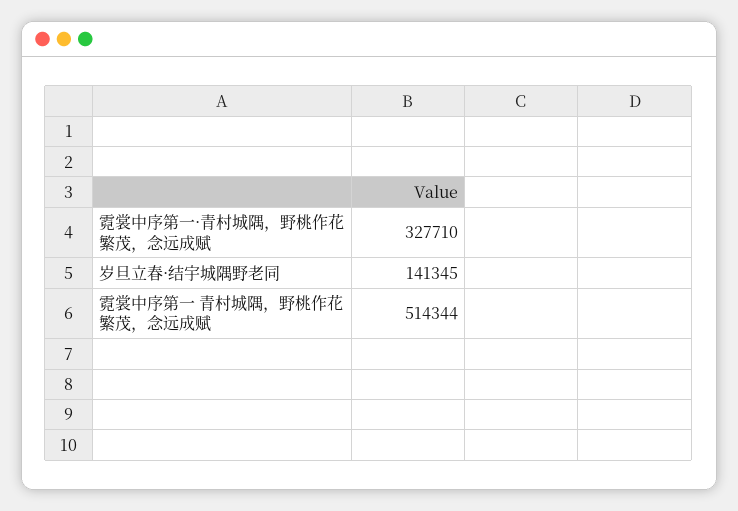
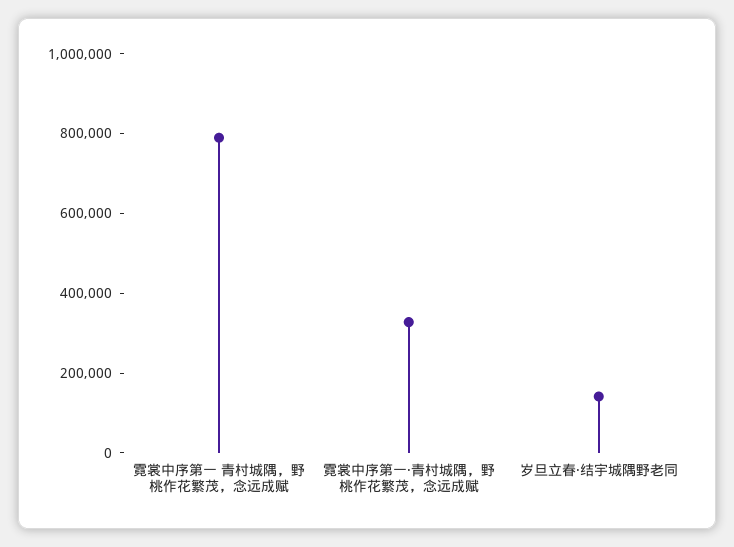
霓裳中序第一 青村城隅，野桃作花繁茂，念远成赋: 514344 -> 800000

